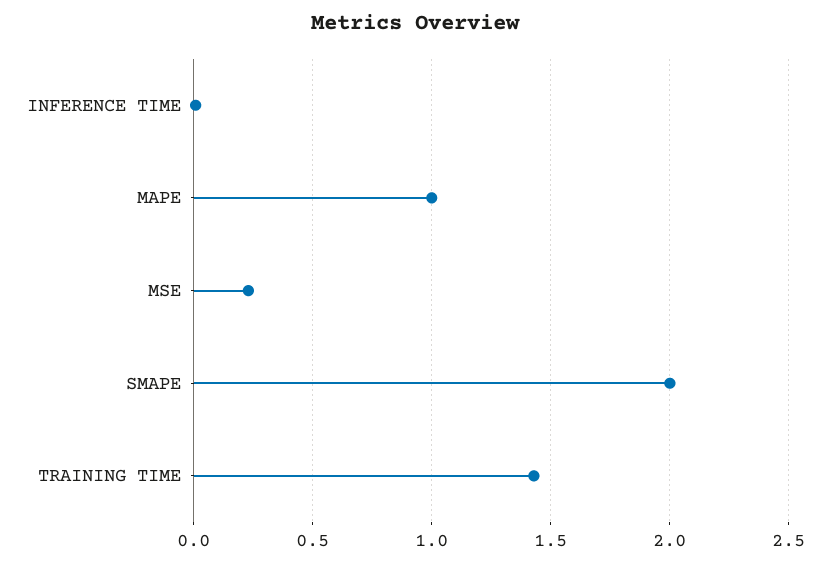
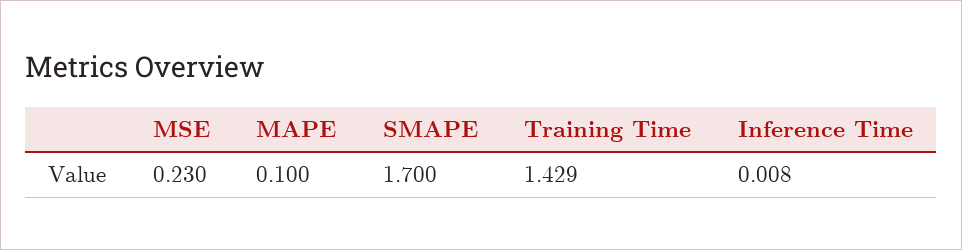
MAPE: 1 -> 0.1
SMAPE: 2 -> 1.7

